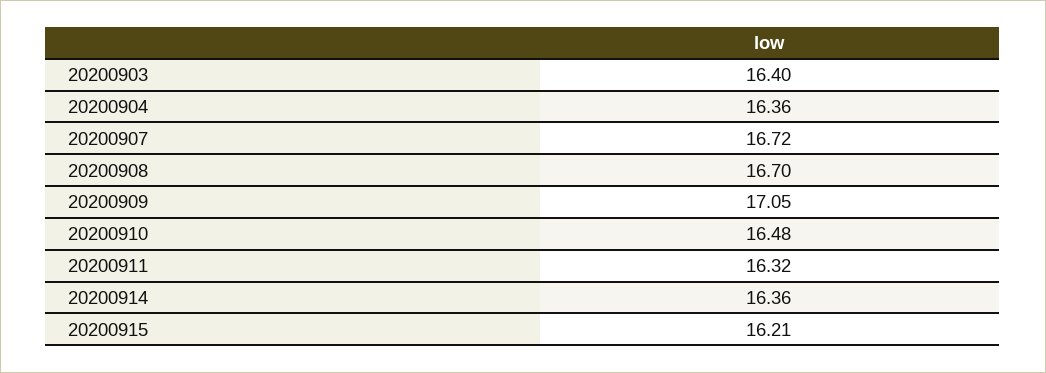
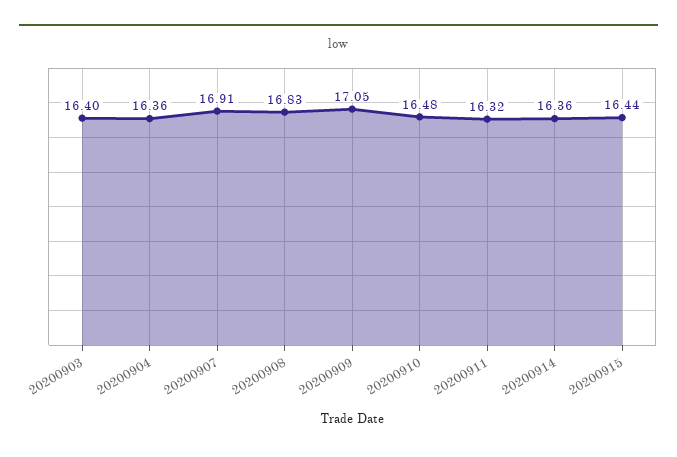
20200907: 16.72 -> 16.91
20200908: 16.7 -> 16.83
20200915: 16.21 -> 16.44

